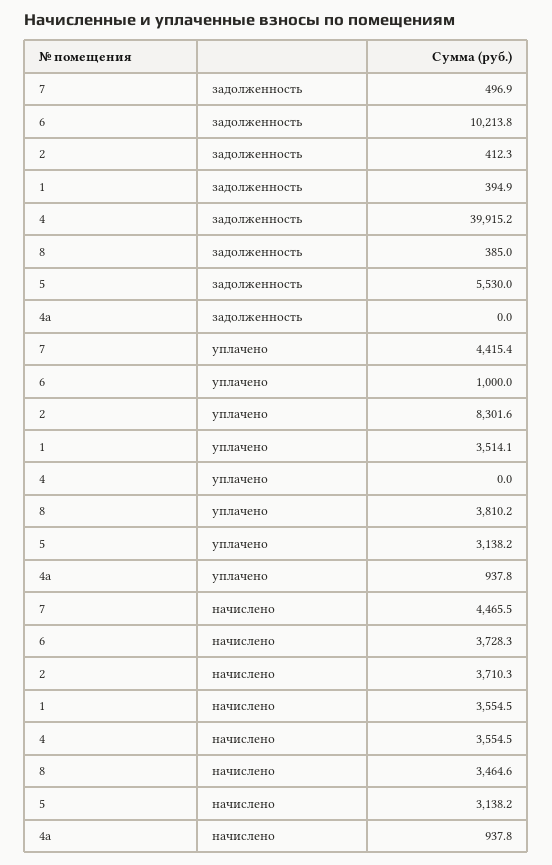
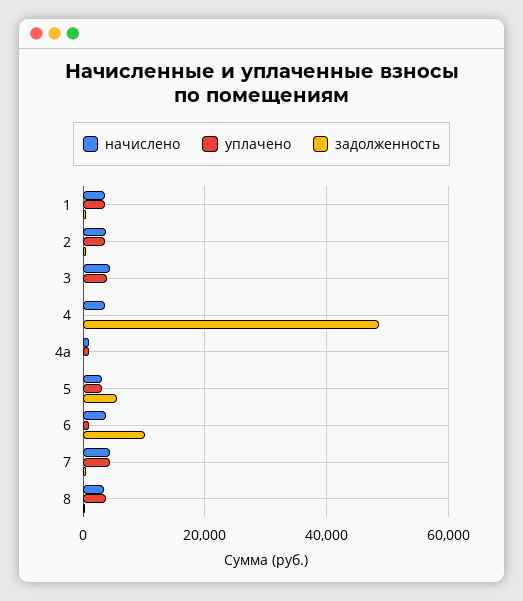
задолженность, 4: 39915.2 -> 48000
уплачено, 2: 8301.6 -> 4000
начислено, 3: none -> 4000
уплачено, 3: none -> 4000
задолженность, 3: none -> 0

